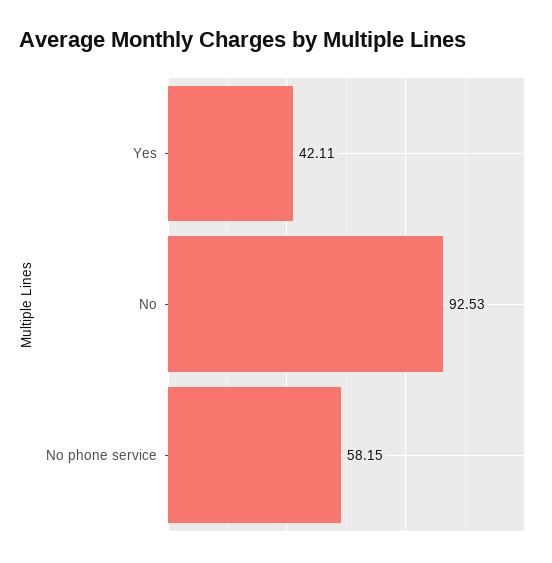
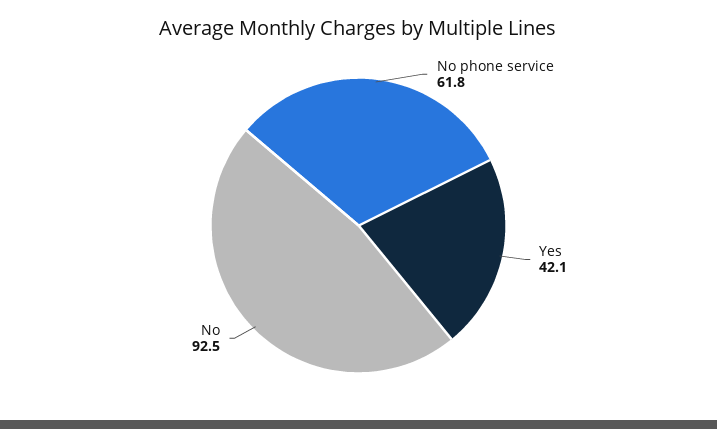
No phone service: 58.15 -> 61.8

